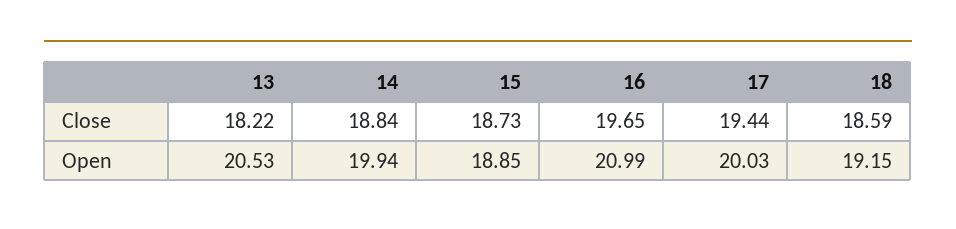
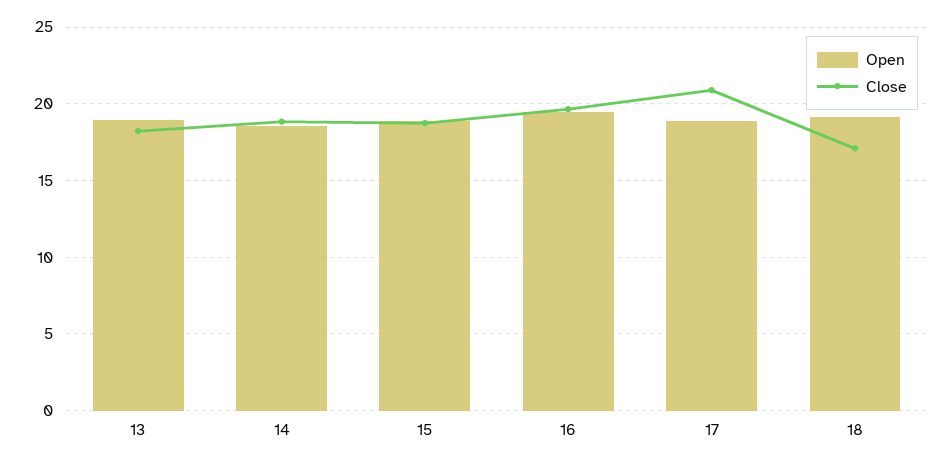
Close, 17: 19.44 -> 21
Close, 18: 18.59 -> 17
Open, 13: 20.53 -> 19
Open, 14: 19.94 -> 18.5
Open, 16: 20.99 -> 19.5
Open, 17: 20.03 -> 19

